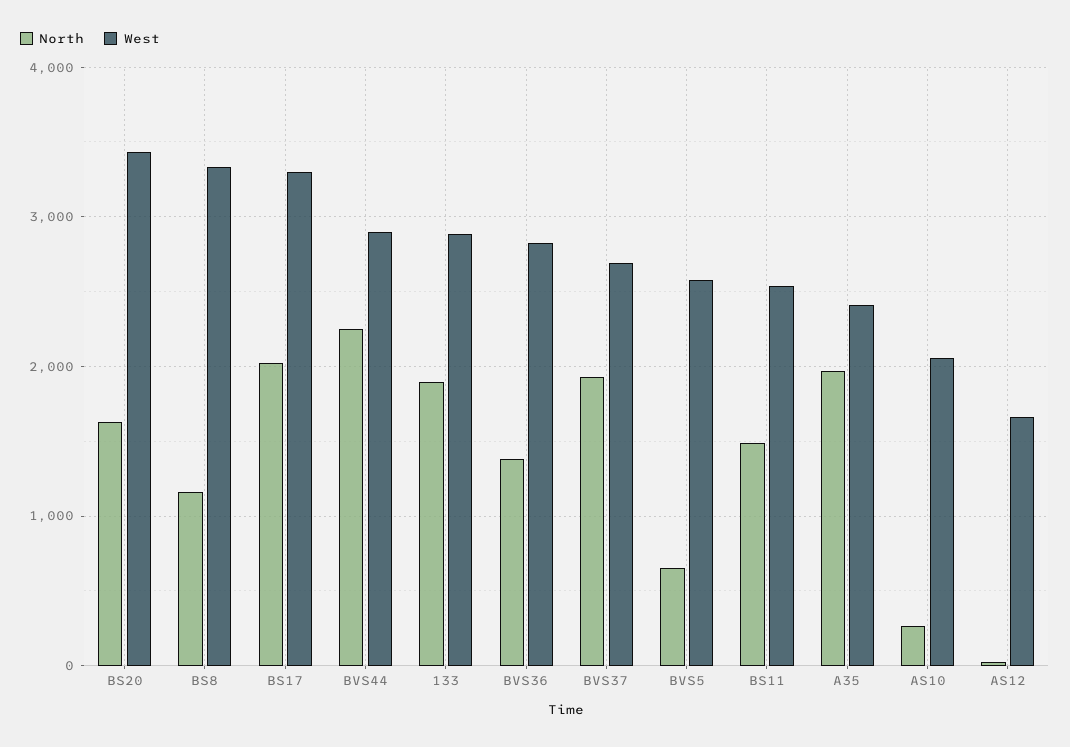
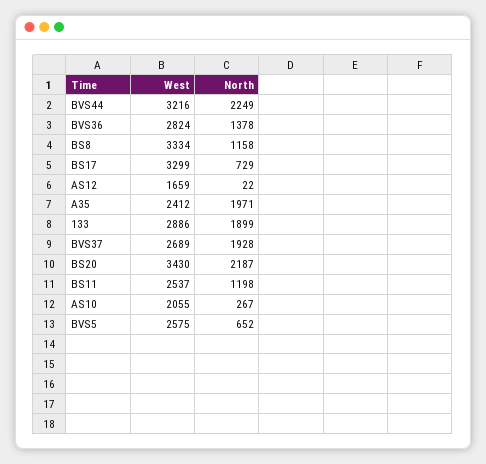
North, BS20: 1600 -> 2187
North, BS17: 2000 -> 729
West, BVS44: 2900 -> 3216
North, BS11: 1500 -> 1198

